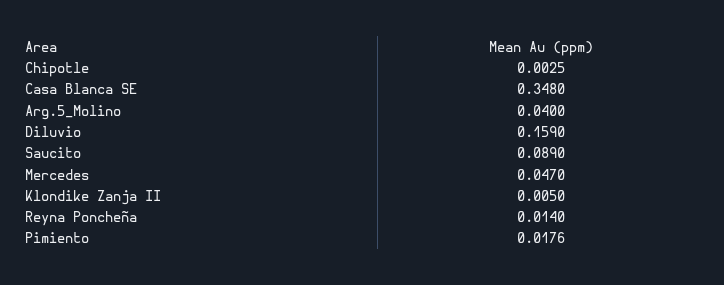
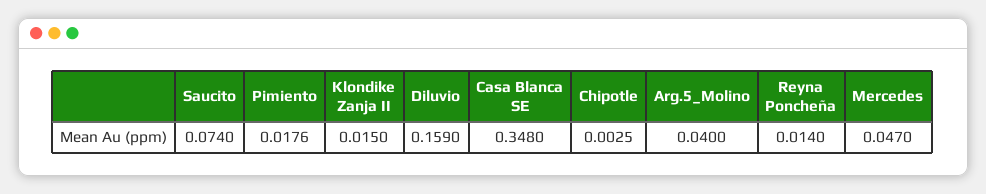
Saucito: 0.089 -> 0.074
Klondike Zanja II: 0.005 -> 0.015

